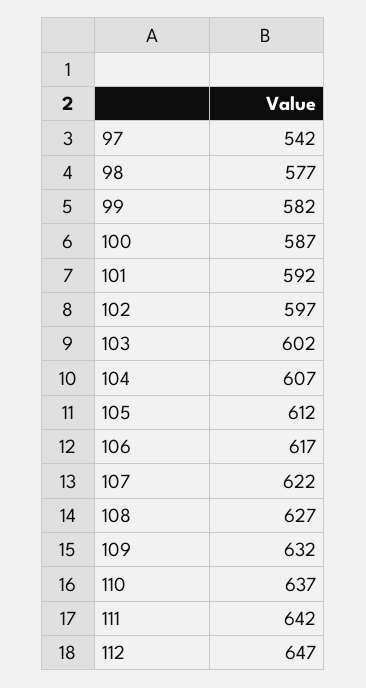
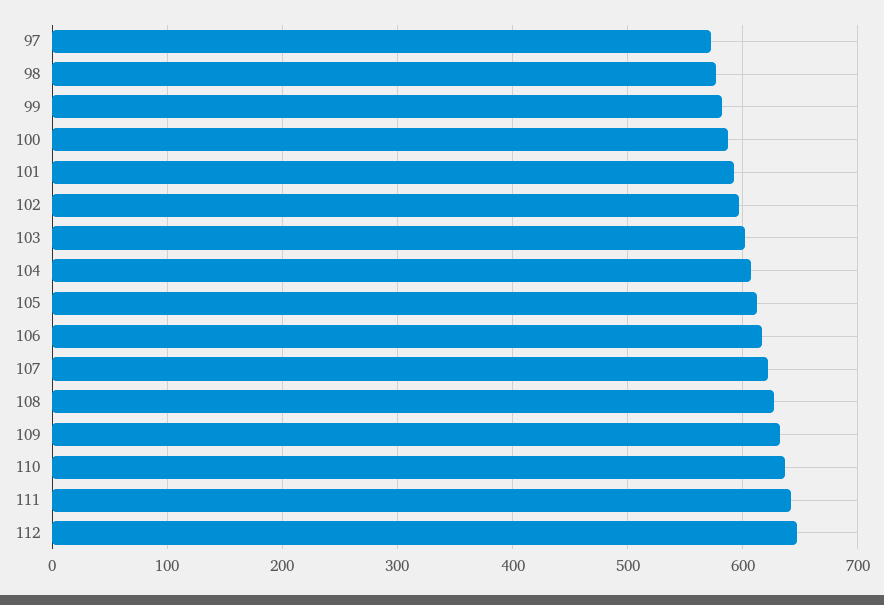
97: 542 -> 570

